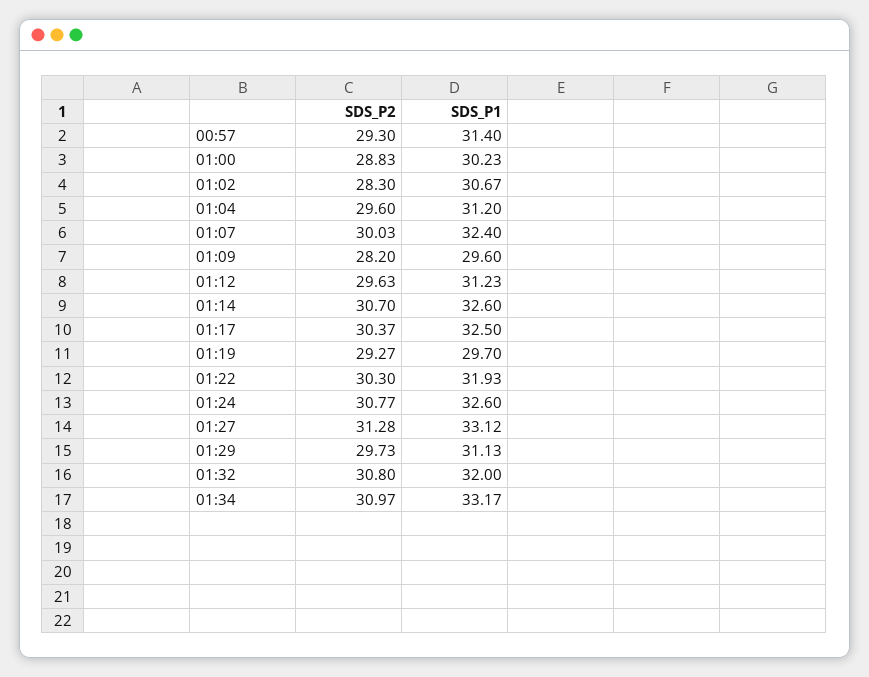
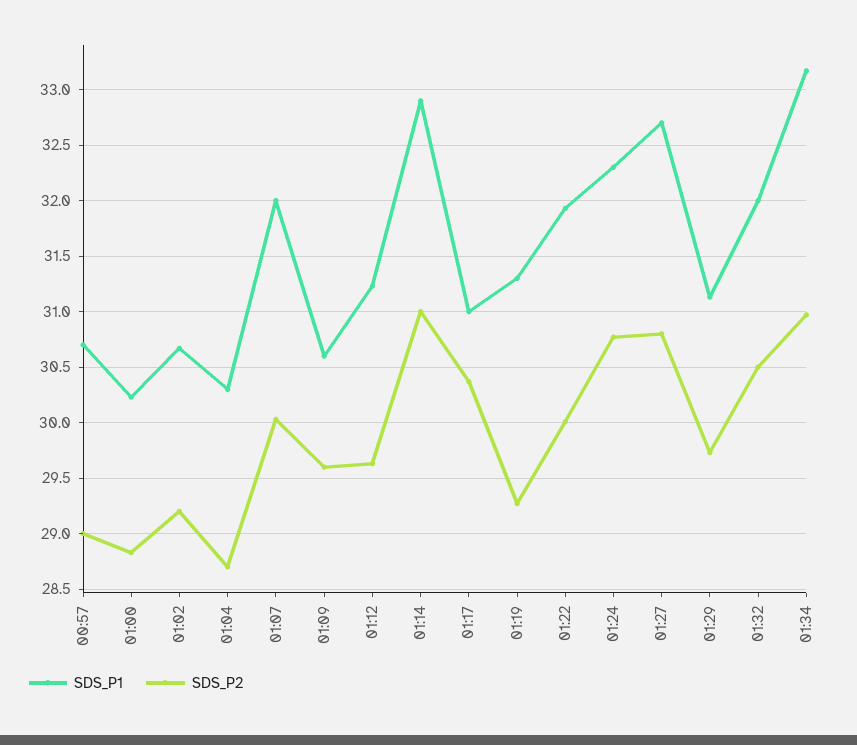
SDS_P2, 00:57: 29.3 -> 29
SDS_P1, 00:57: 31.4 -> 30.7
SDS_P2, 01:02: 28.3 -> 29.2
SDS_P2, 01:04: 29.6 -> 28.7
SDS_P1, 01:04: 31.2 -> 30.3
SDS_P1, 01:07: 32.4 -> 32
SDS_P2, 01:09: 28.2 -> 29.6
SDS_P1, 01:09: 29.6 -> 30.6
SDS_P2, 01:14: 30.7 -> 31
SDS_P1, 01:14: 32.6 -> 32.9
SDS_P1, 01:17: 32.5 -> 31
SDS_P1, 01:19: 29.7 -> 31.3
SDS_P2, 01:22: 30.3 -> 30
SDS_P1, 01:24: 32.6 -> 32.3
SDS_P2, 01:27: 31.28 -> 30.8
SDS_P1, 01:27: 33.12 -> 32.7
SDS_P2, 01:32: 30.8 -> 30.5

